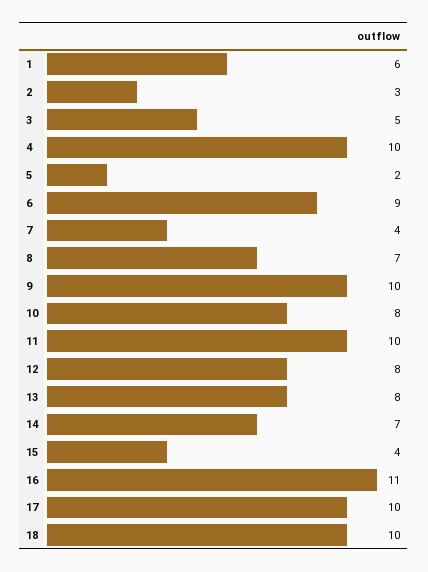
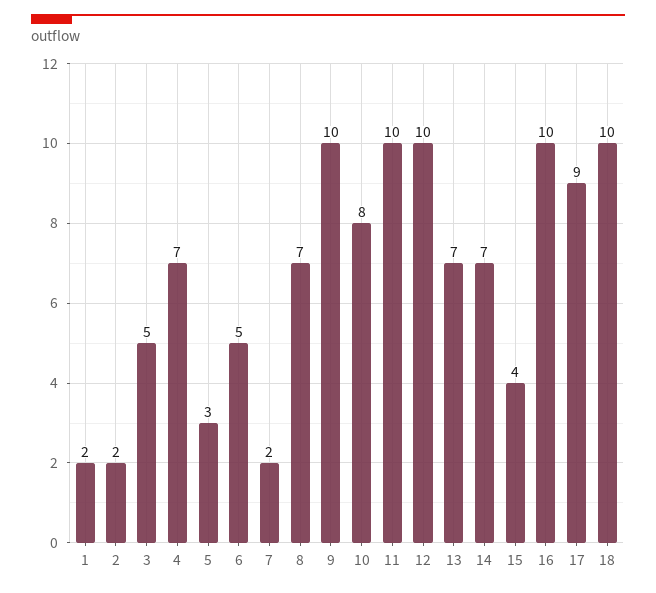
1: 6 -> 2
2: 3 -> 2
4: 10 -> 7
5: 2 -> 3
6: 9 -> 5
7: 4 -> 2
12: 8 -> 10
13: 8 -> 7
16: 11 -> 10
17: 10 -> 9

